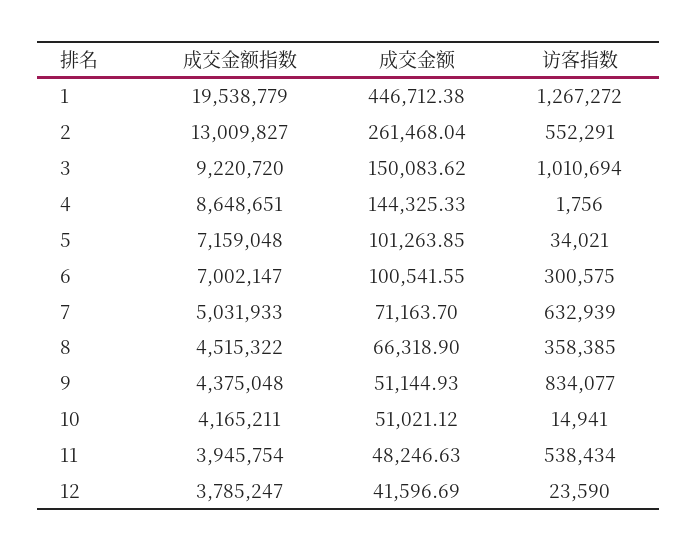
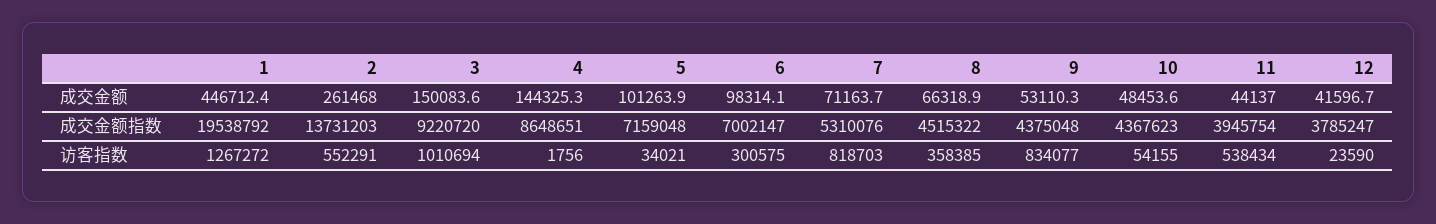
成交金额指数, 1: 19538779 -> 19538792
成交金额指数, 2: 13009827 -> 13731203
成交金额, 6: 100541.55 -> 98314.1
成交金额指数, 7: 5031933 -> 5310076
访客指数, 7: 632939 -> 818703
成交金额, 9: 51144.93 -> 53110.3
成交金额指数, 10: 4165211 -> 4367623
成交金额, 10: 51021.12 -> 48453.6
访客指数, 10: 14941 -> 54155
成交金额, 11: 48246.63 -> 44137

